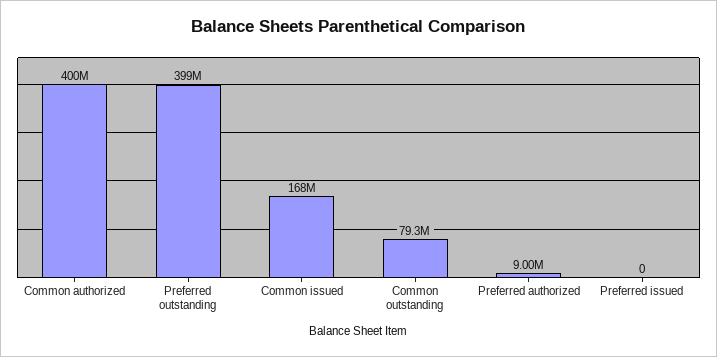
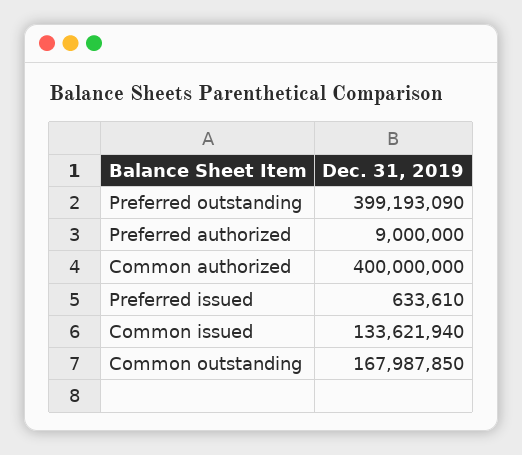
Common issued: 168000000 -> 133621940
Common outstanding: 79300000 -> 167987850
Preferred issued: 0 -> 633610

